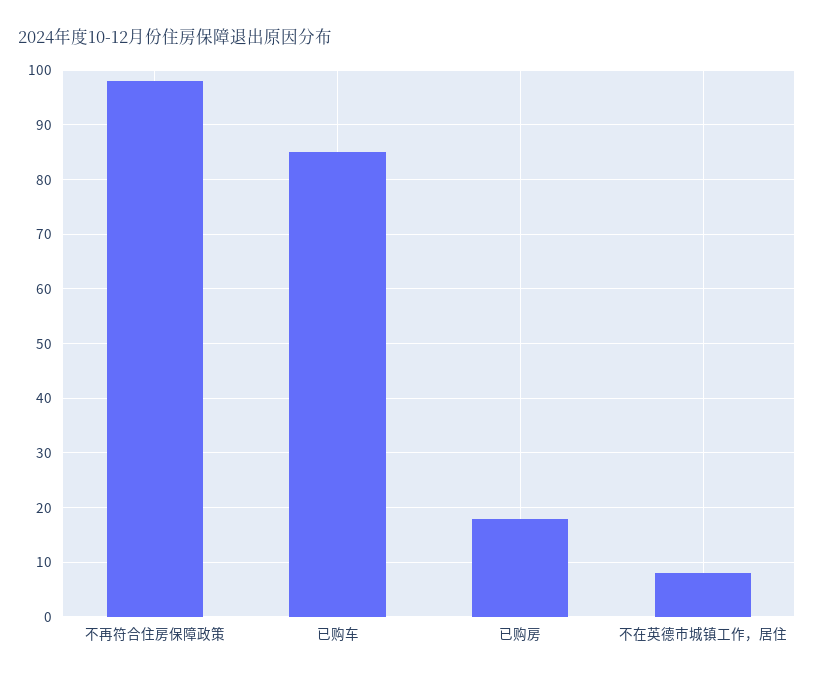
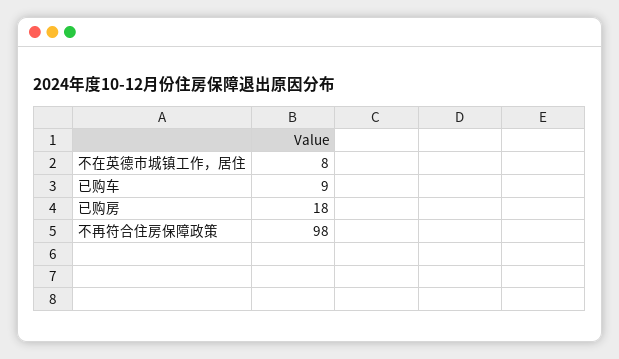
已购车: 85 -> 9

